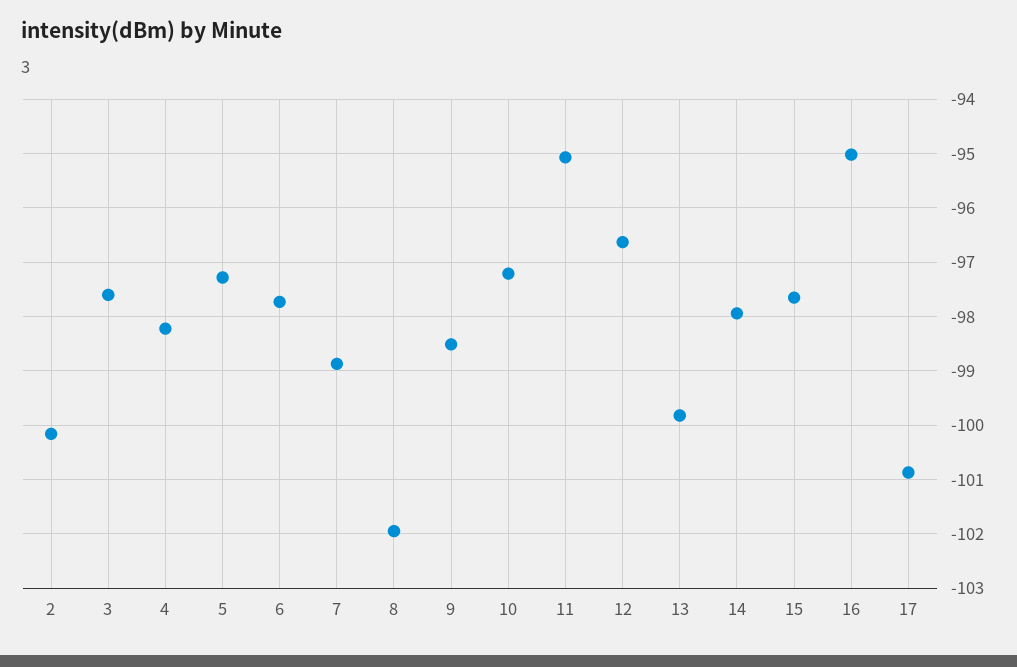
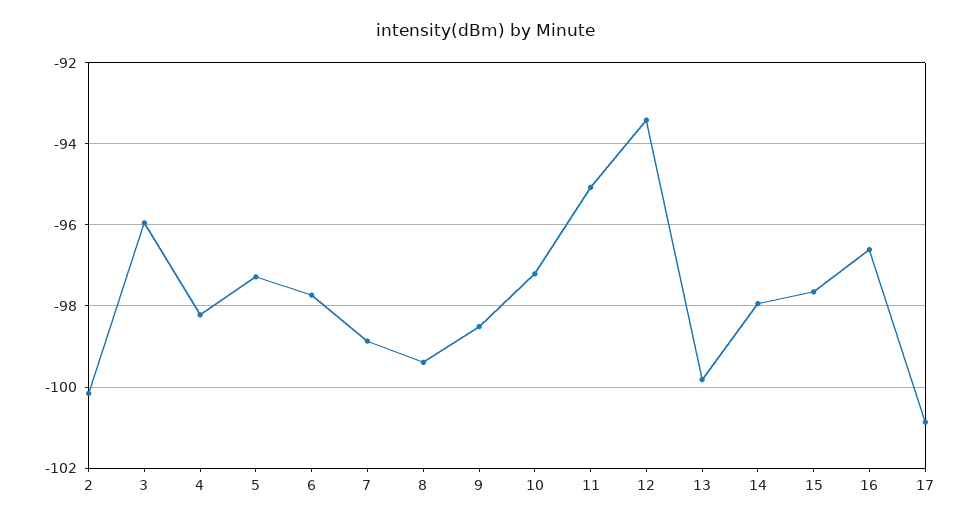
3: -97.6 -> -96
8: -102 -> -99.4
12: -96.6 -> -93.4
16: -95 -> -96.6

